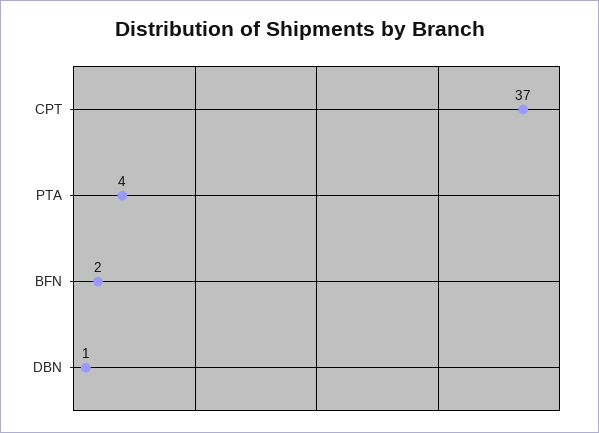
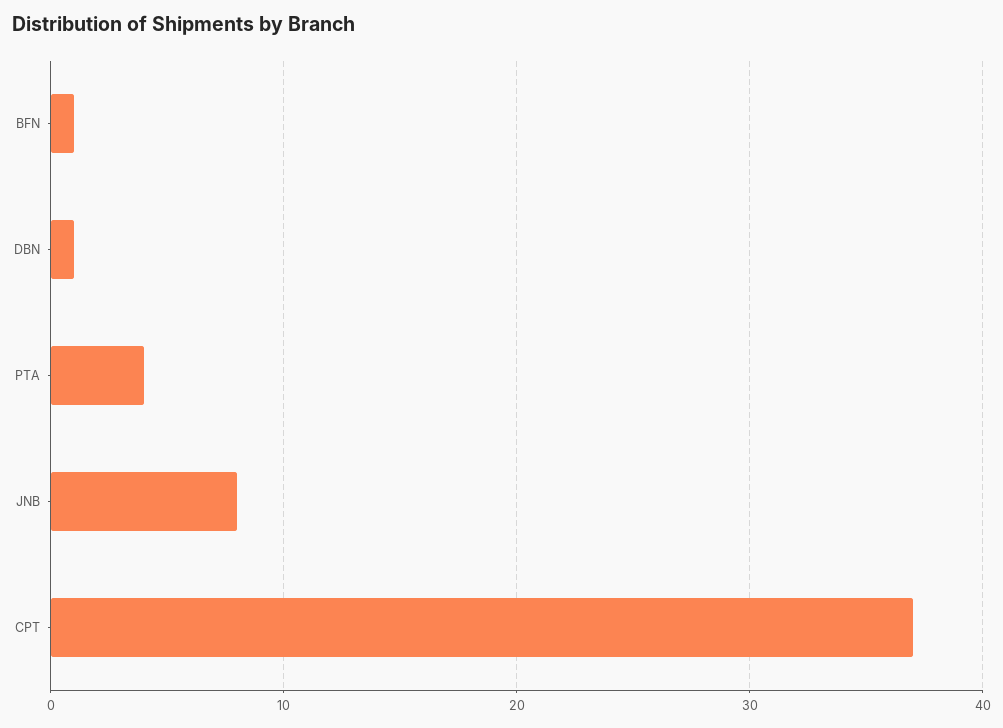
BFN: 2 -> 1
JNB: none -> 8

